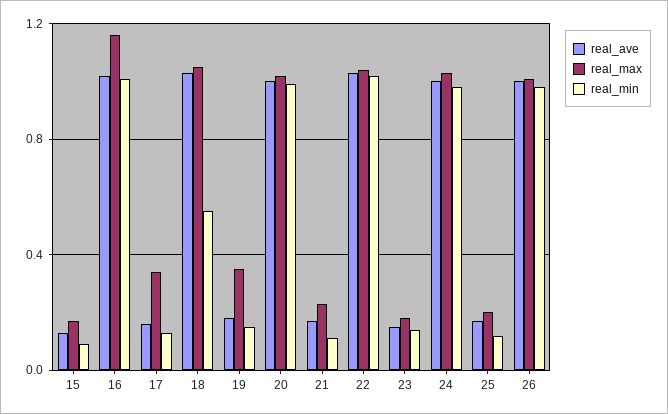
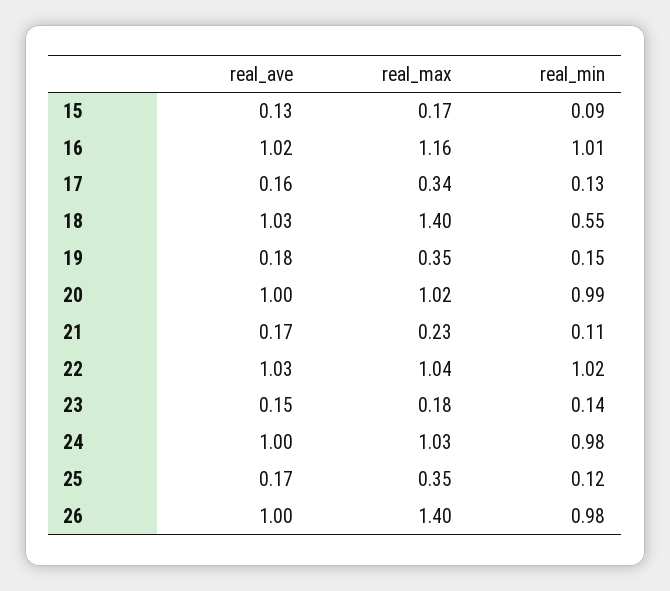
real_max, 18: 1.05 -> 1.4
real_max, 25: 0.2 -> 0.35
real_max, 26: 1 -> 1.4

